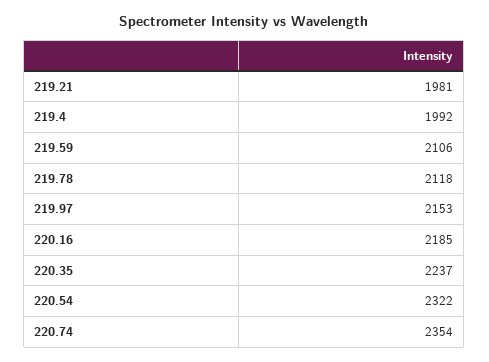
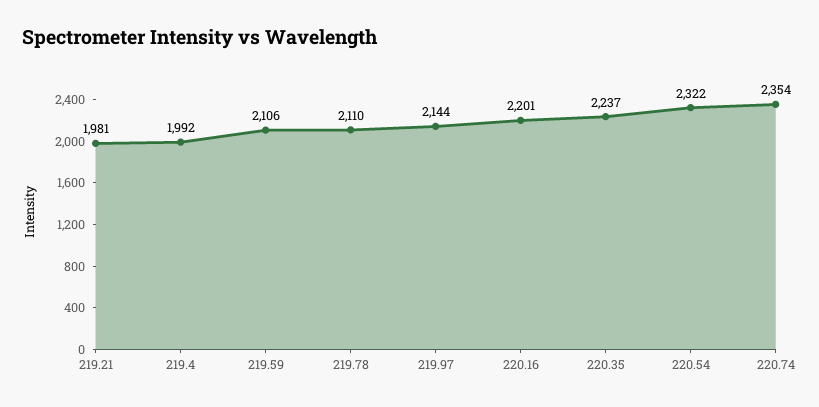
219.78: 2118 -> 2110
219.97: 2153 -> 2144
220.16: 2185 -> 2201

